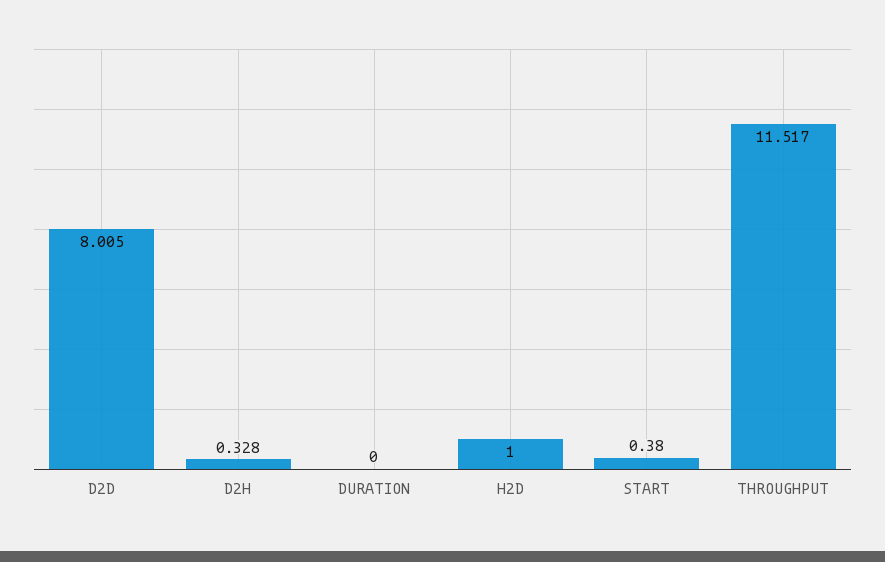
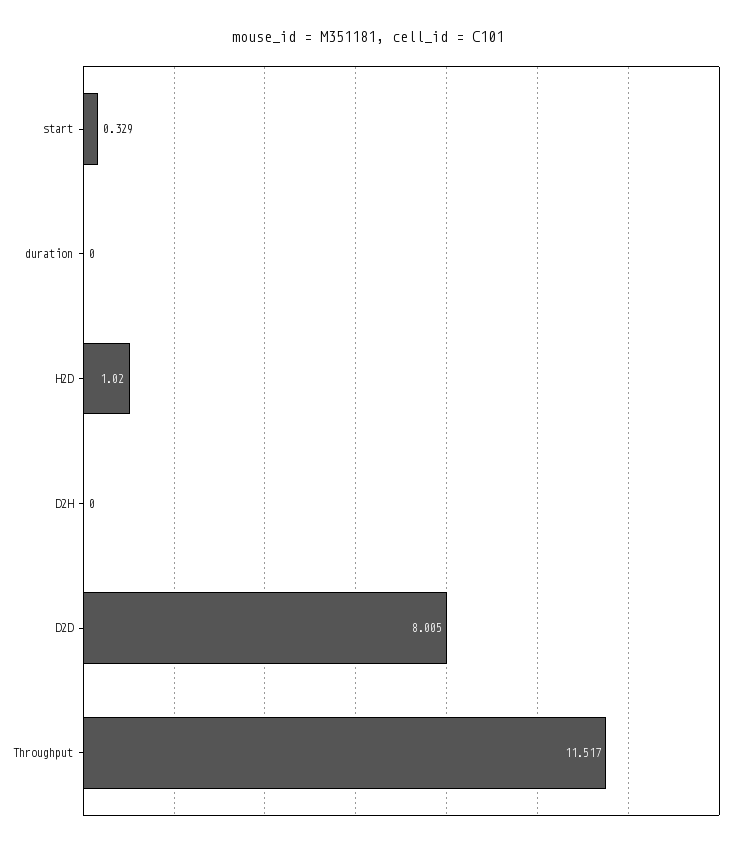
D2H: 0.328 -> 0
H2D: 1 -> 1.02
START: 0.38 -> 0.329

